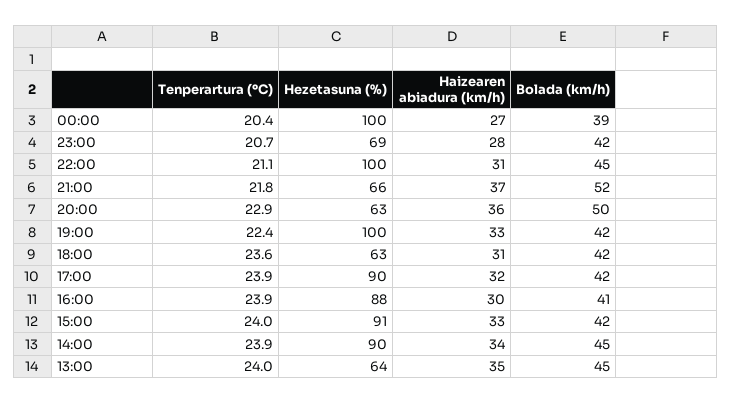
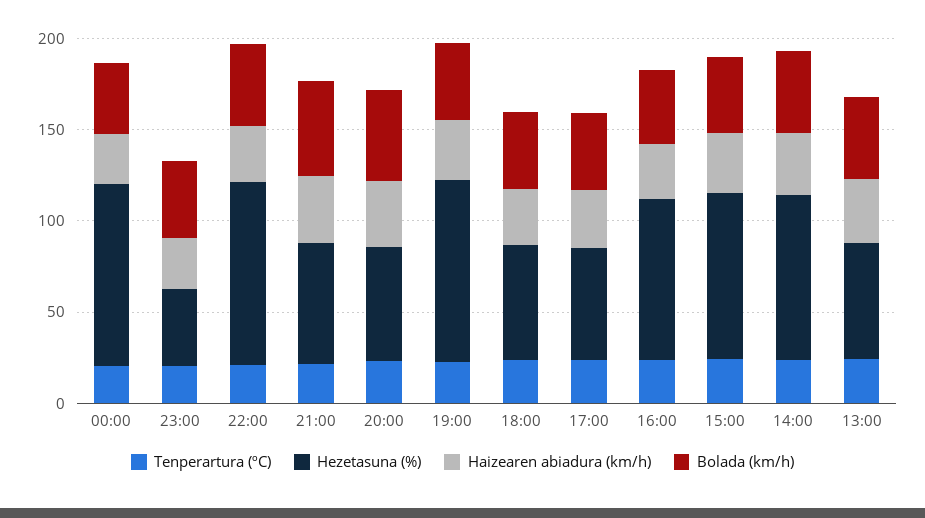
Hezetasuna (%), 23:00: 69 -> 40
Hezetasuna (%), 17:00: 90 -> 60

